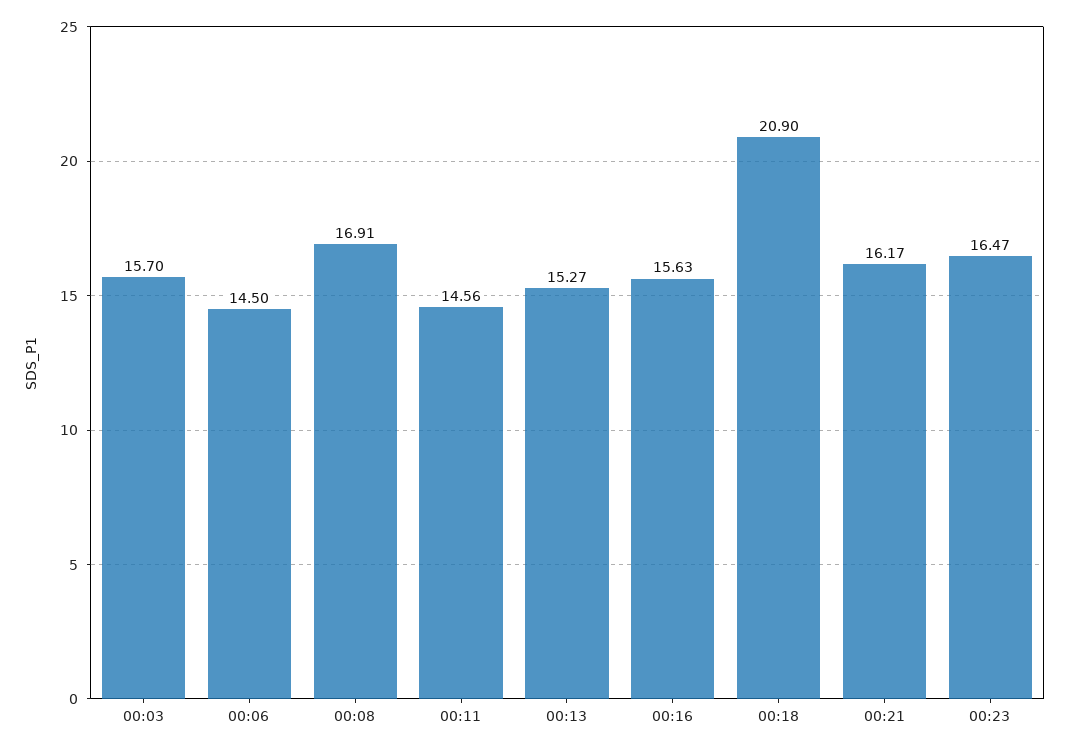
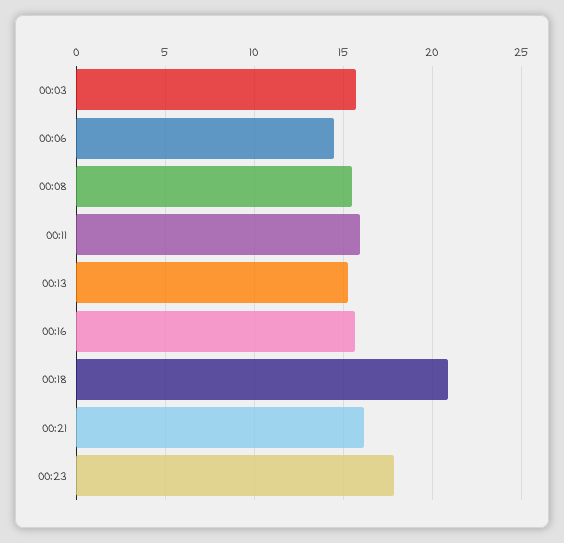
00:08: 16.91 -> 15.5
00:11: 14.56 -> 16
00:23: 16.47 -> 18

